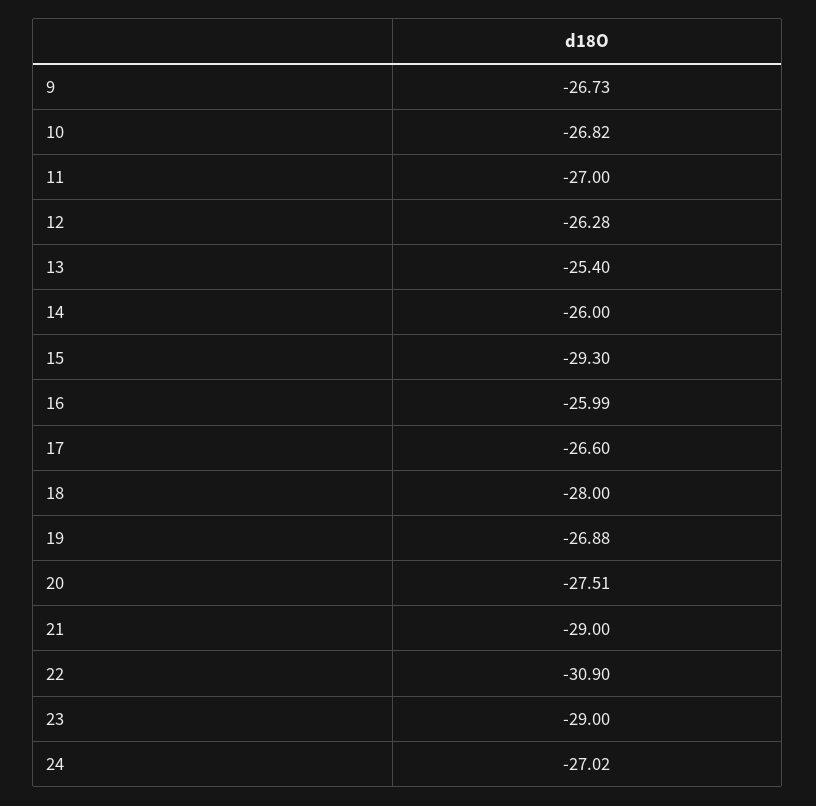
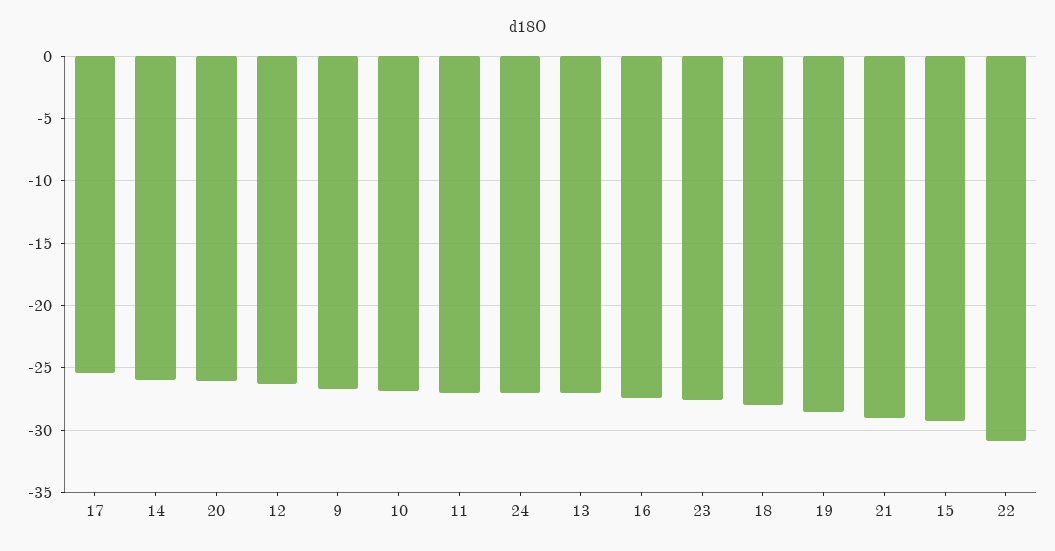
13: -25.4 -> -27
16: -25.99 -> -27.5
17: -26.6 -> -25.5
19: -26.88 -> -28.5
20: -27.51 -> -26
23: -29 -> -27.5

